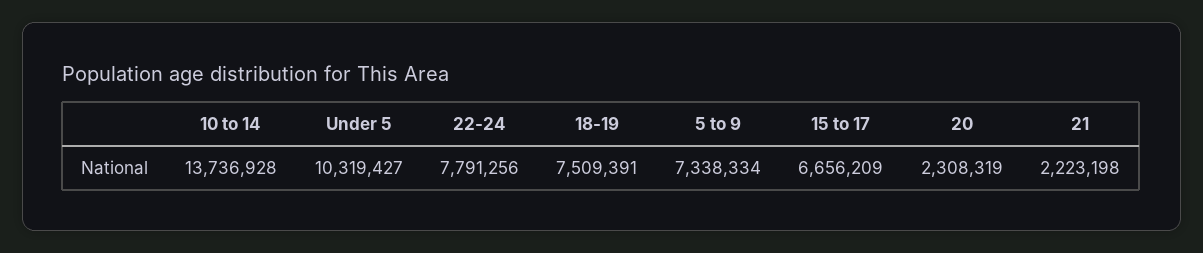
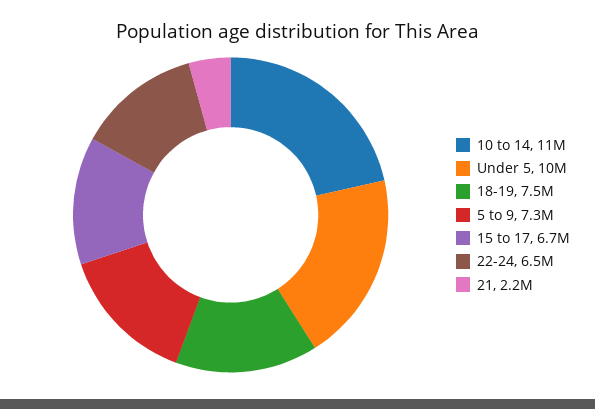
10 to 14: 13736928 -> 11000000
22-24: 7791256 -> 6500000
20: 2308319 -> none

